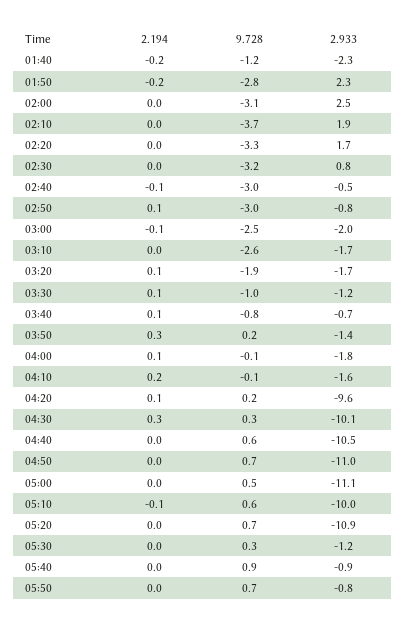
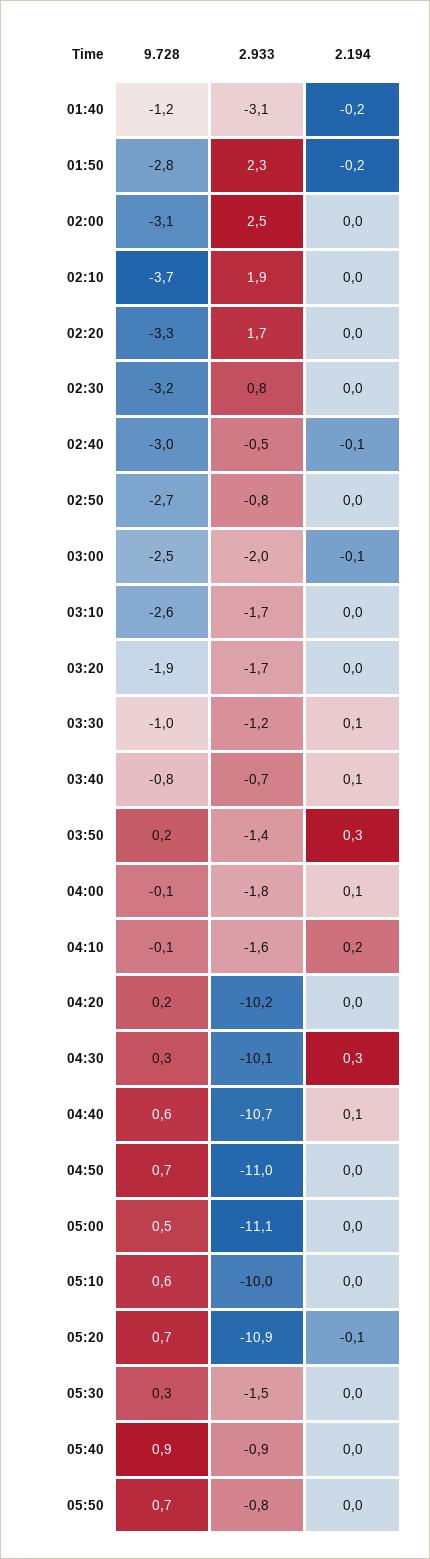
2.933, 01:40: -2.3 -> -3.1
2.194, 02:50: 0.1 -> 0
9.728, 02:50: -3 -> -2.7
2.194, 03:20: 0.1 -> 0
2.194, 04:20: 0.1 -> 0
2.933, 04:20: -9.6 -> -10.2
2.194, 04:40: 0 -> 0.1
2.933, 04:40: -10.5 -> -10.7
2.194, 05:10: -0.1 -> 0
2.194, 05:20: 0 -> -0.1
2.933, 05:30: -1.2 -> -1.5

